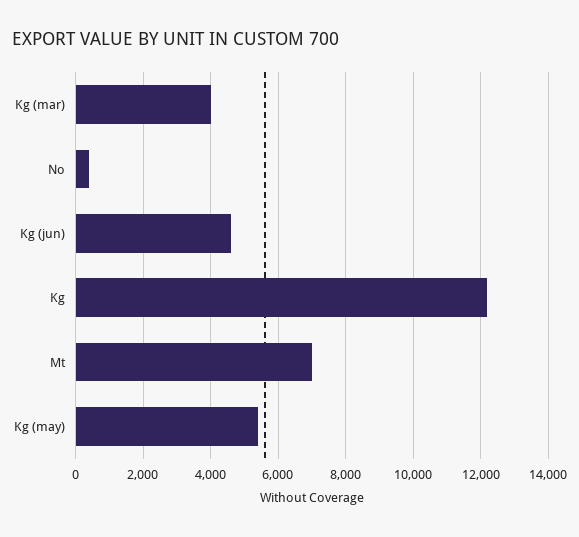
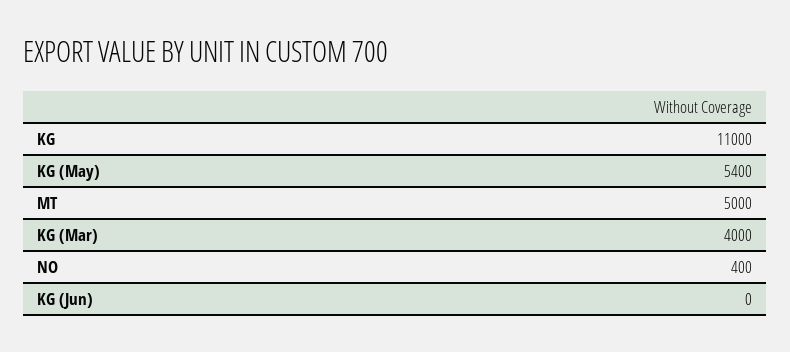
Kg (jun): 4600 -> 0
Kg: 12200 -> 11000
Mt: 7000 -> 5000

